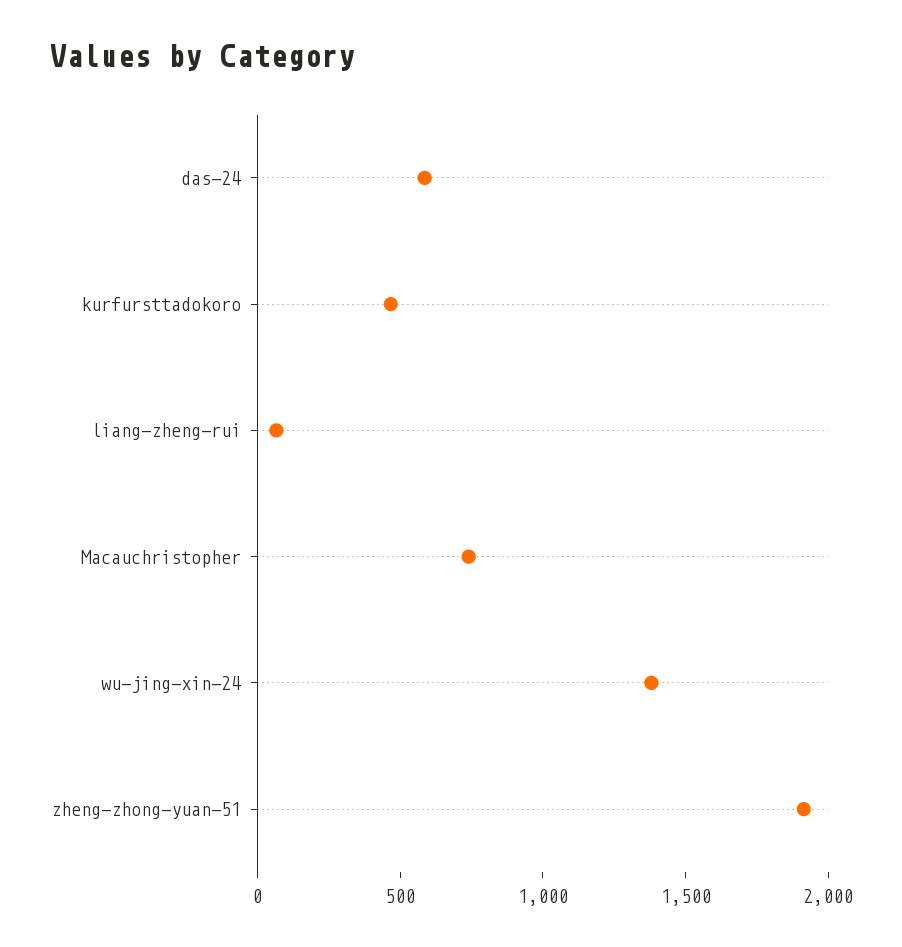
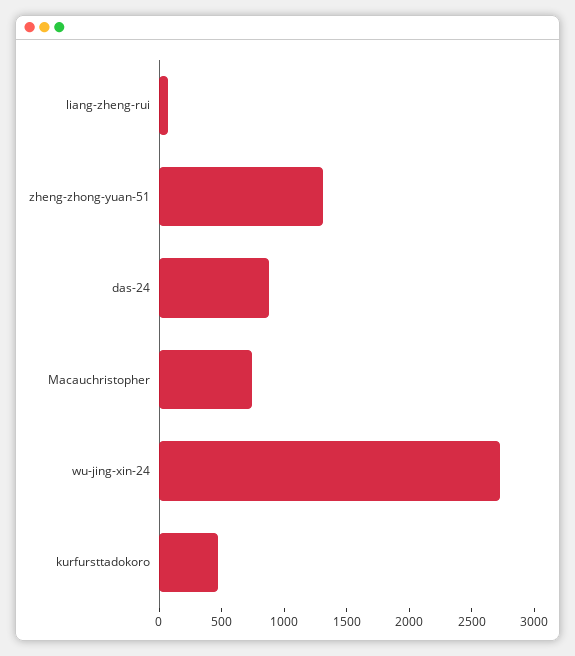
das-24: 600 -> 900
wu-jing-xin-24: 1400 -> 2700
zheng-zhong-yuan-51: 1900 -> 1300

